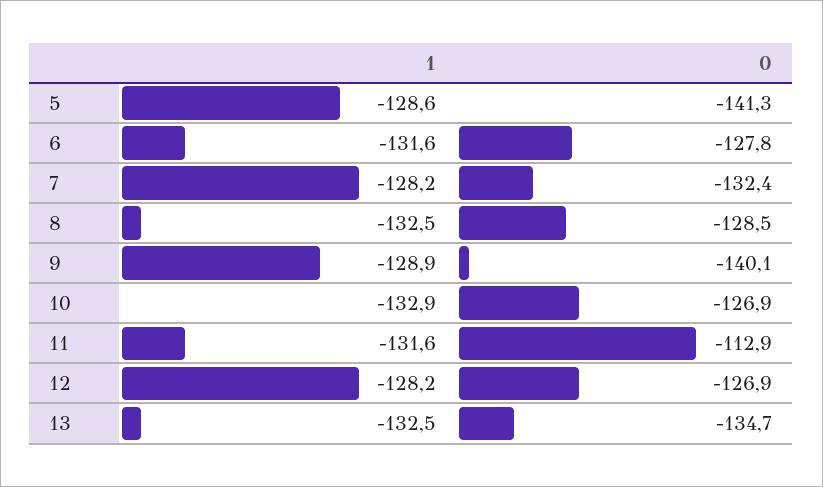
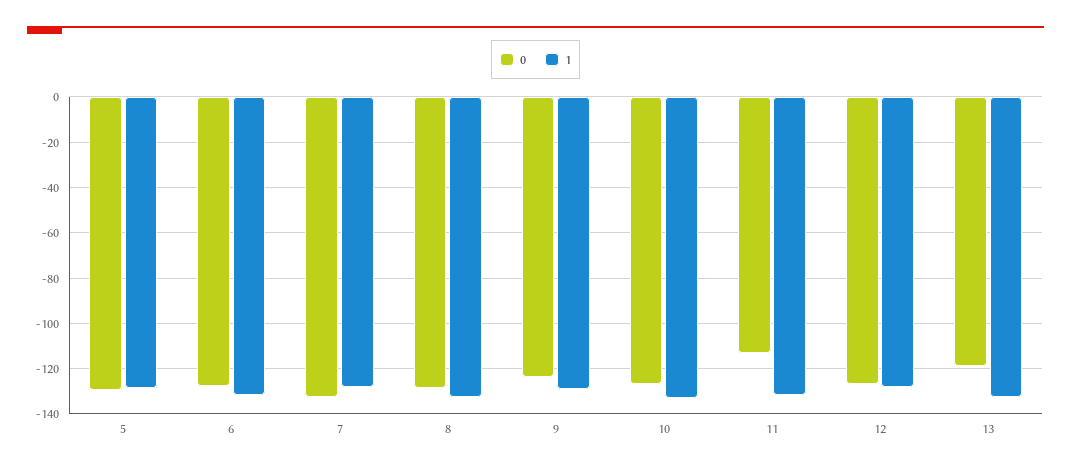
0, 5: -141.3 -> -130
0, 9: -140.1 -> -125
0, 13: -134.7 -> -120

